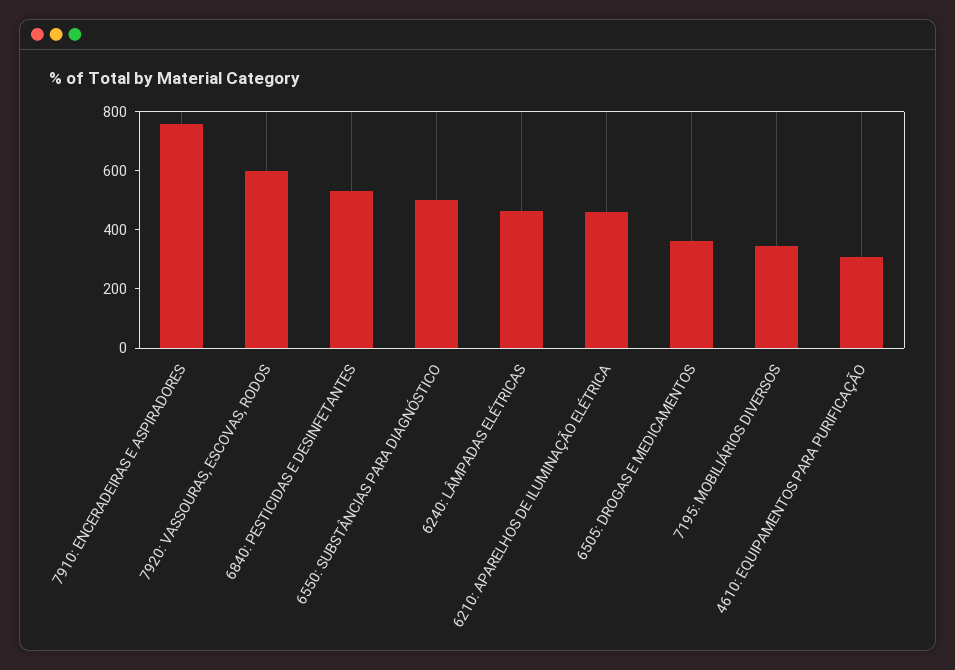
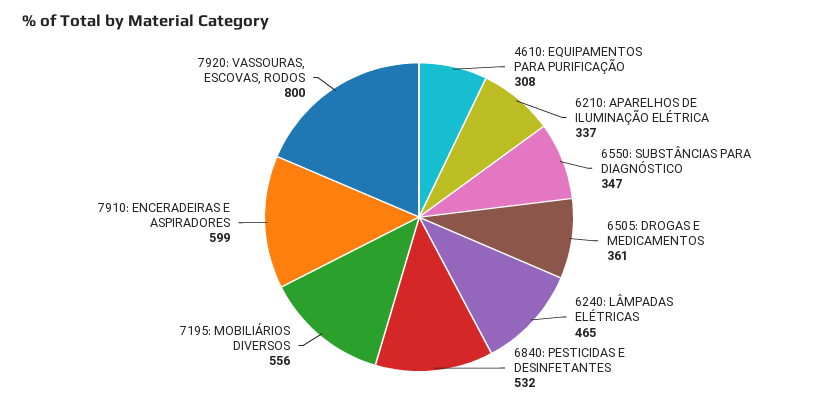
7910: ENCERADEIRAS E ASPIRADORES: 750 -> 599
7920: VASSOURAS, ESCOVAS, RODOS: 600 -> 800
6550: SUBSTÂNCIAS PARA DIAGNÓSTICO: 500 -> 347
6210: APARELHOS DE ILUMINAÇÃO ELÉTRICA: 450 -> 337
7195: MOBILIÁRIOS DIVERSOS: 350 -> 556

